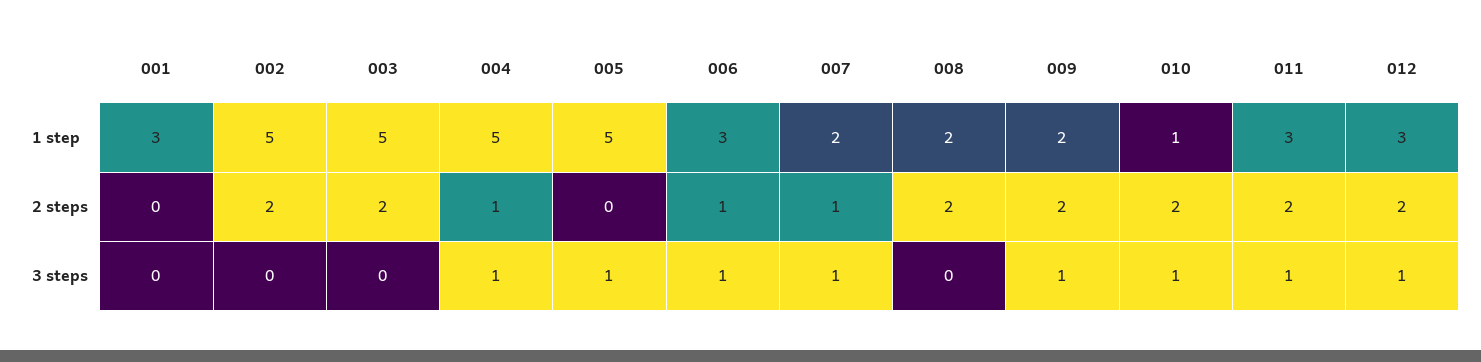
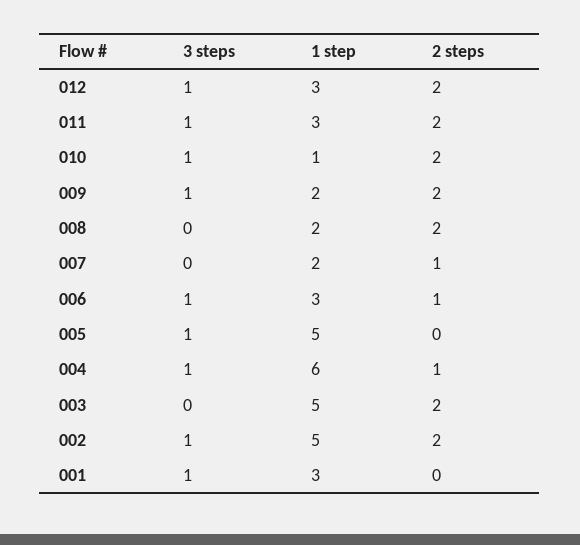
004, 1 step: 5 -> 6
001, 3 steps: 0 -> 1
002, 3 steps: 0 -> 1
007, 3 steps: 1 -> 0

